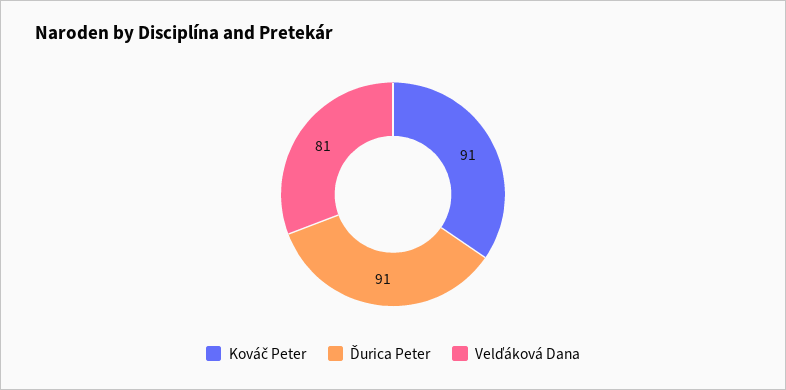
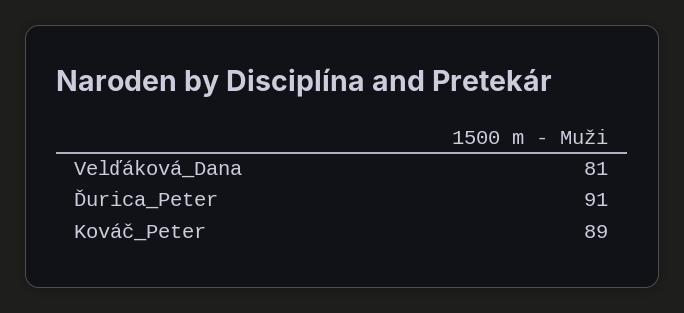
Kováč Peter: 91 -> 89

